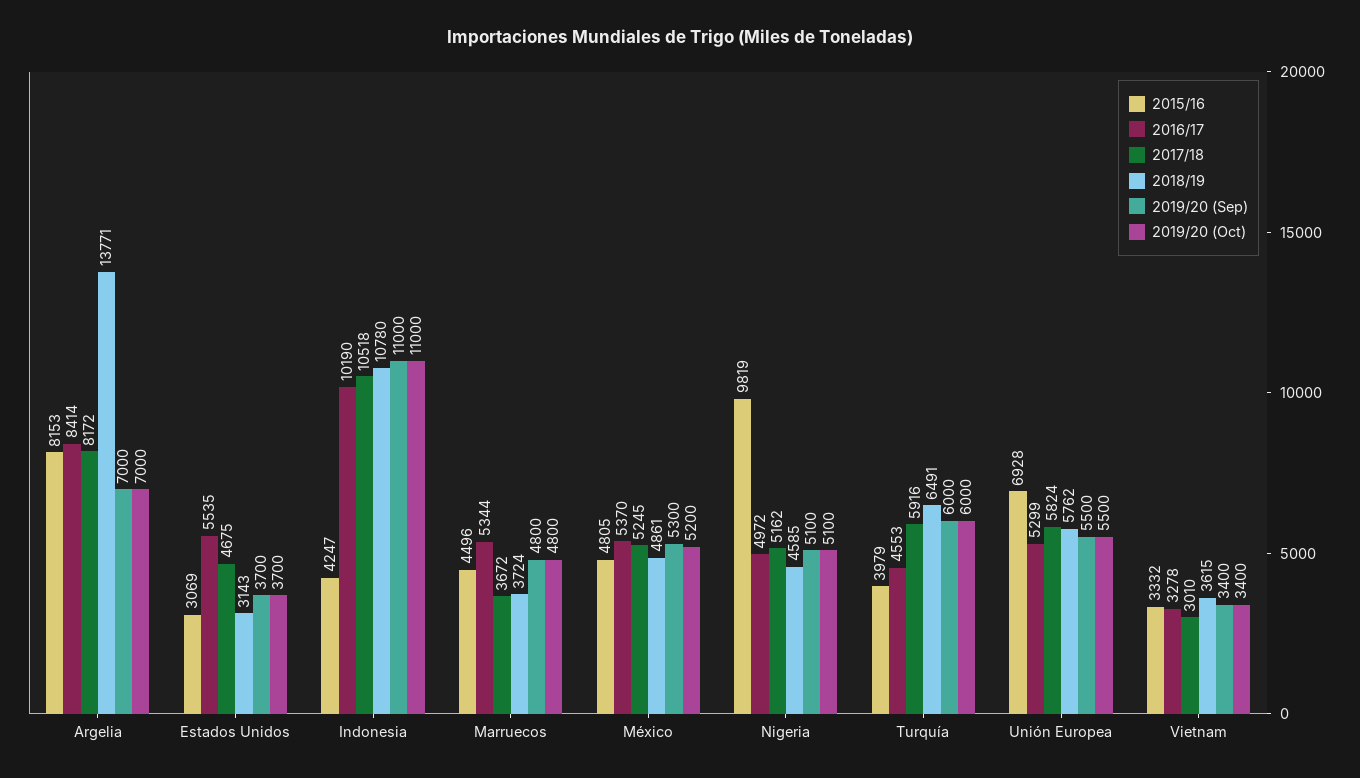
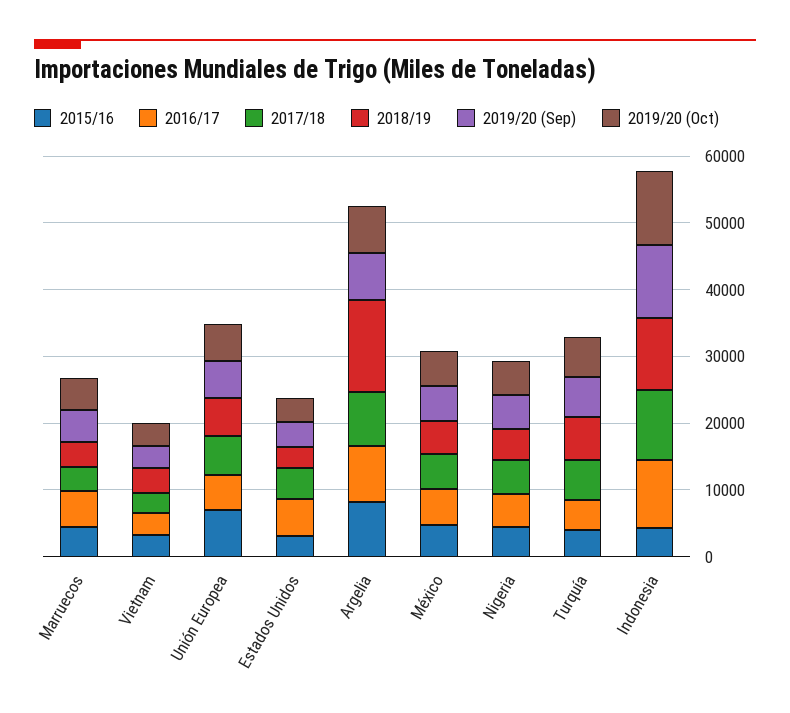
2015/16, Nigeria: 9819 -> 4000

